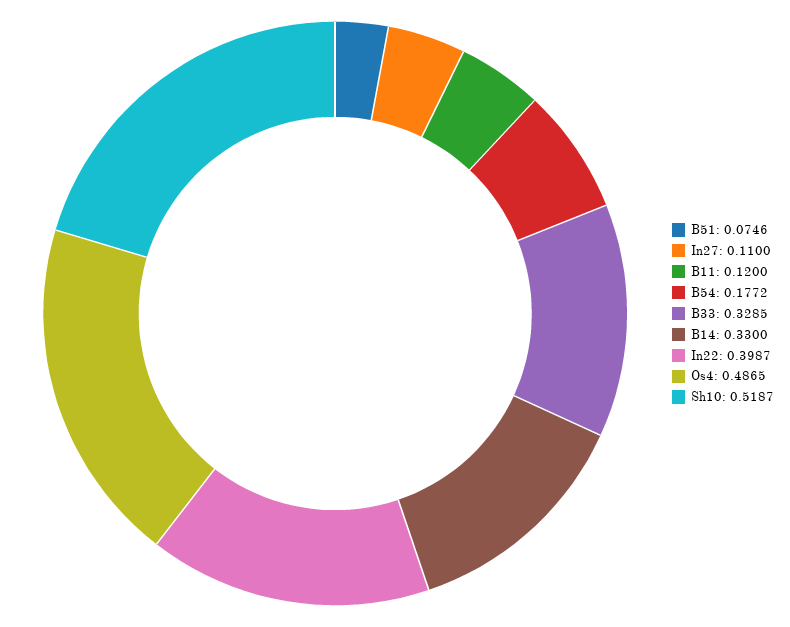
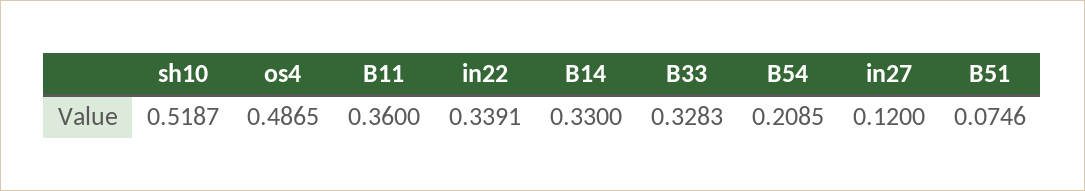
In27: 0.11 -> 0.12
B11: 0.12 -> 0.36
B54: 0.1772 -> 0.2085
B33: 0.3285 -> 0.3283
In22: 0.3987 -> 0.3391

